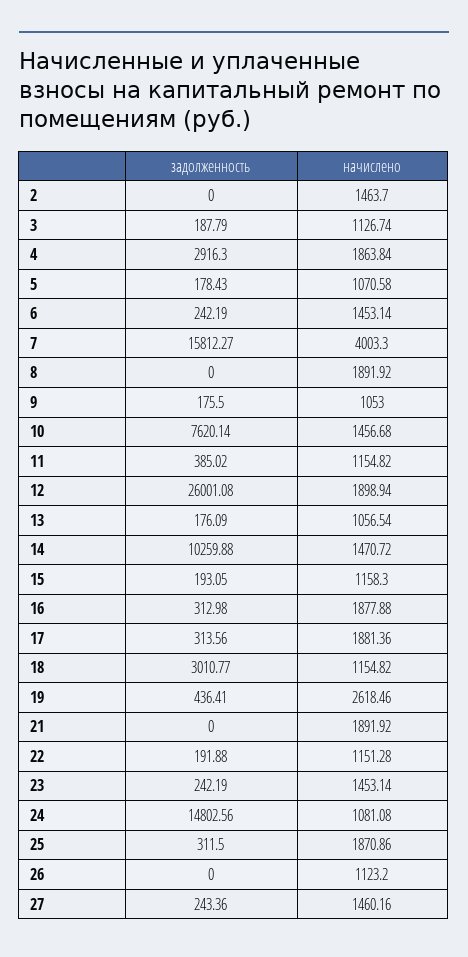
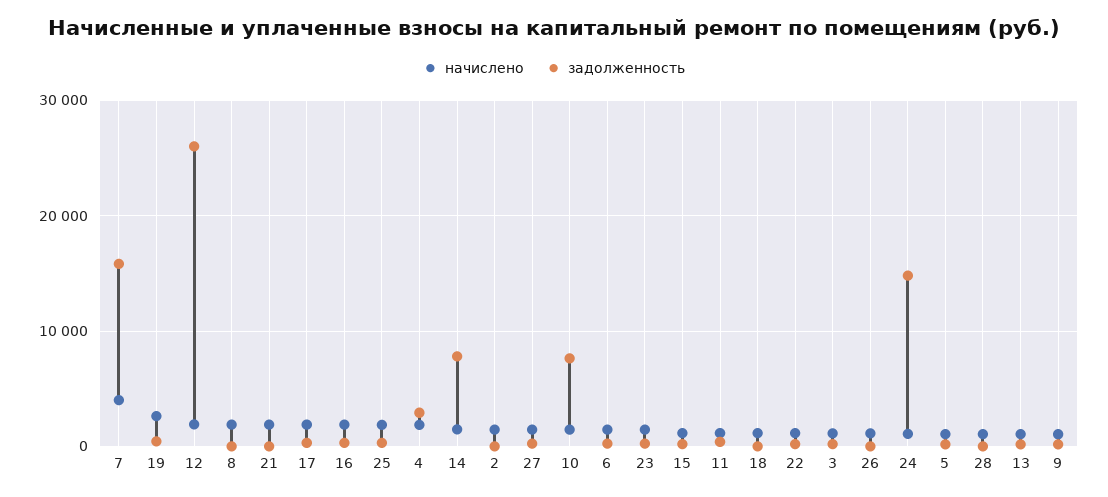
задолженность, 14: 10259.88 -> 8000
задолженность, 18: 3010.77 -> 0
начислено, 28: none -> 1000
задолженность, 28: none -> 0

